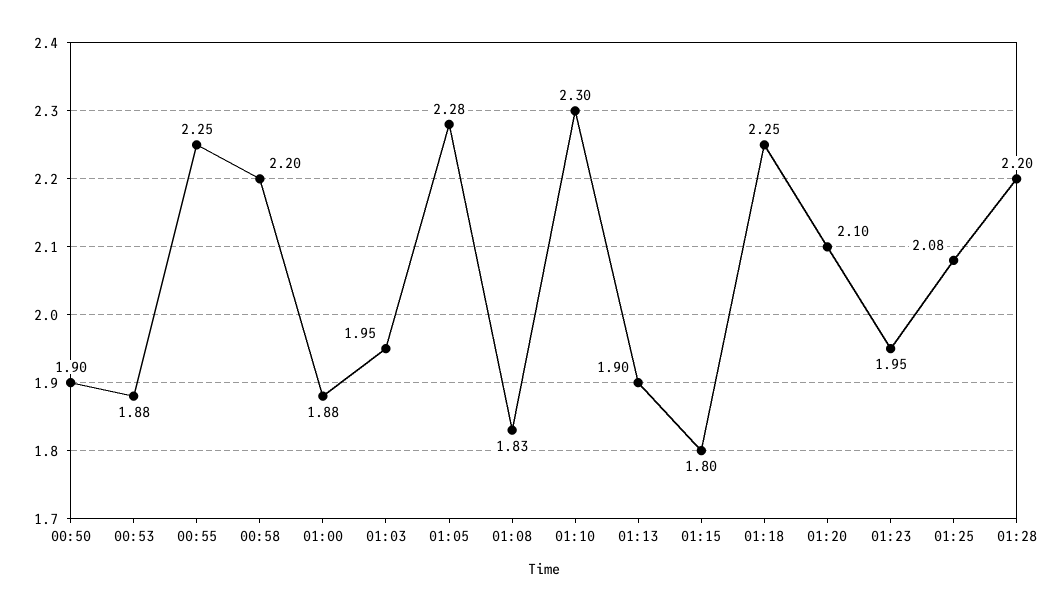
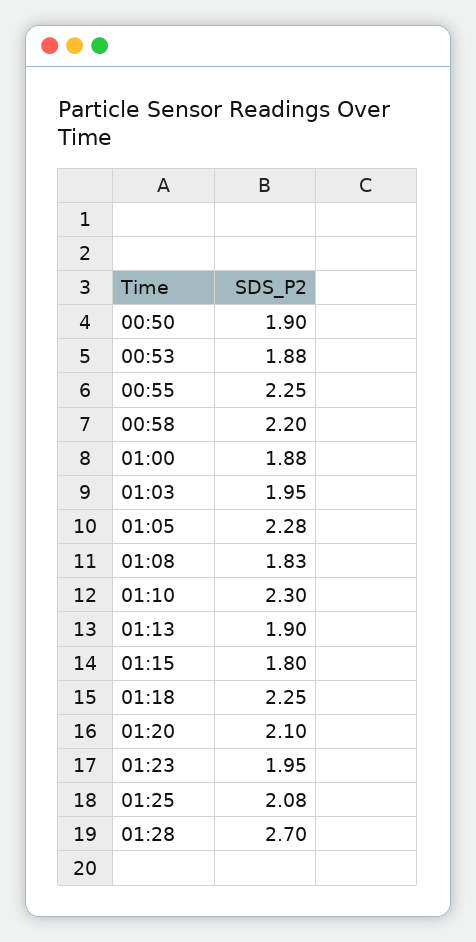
01:28: 2.2 -> 2.7

